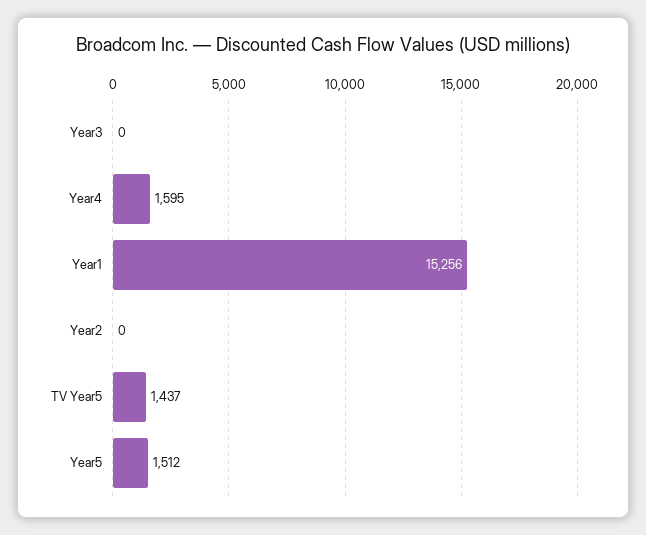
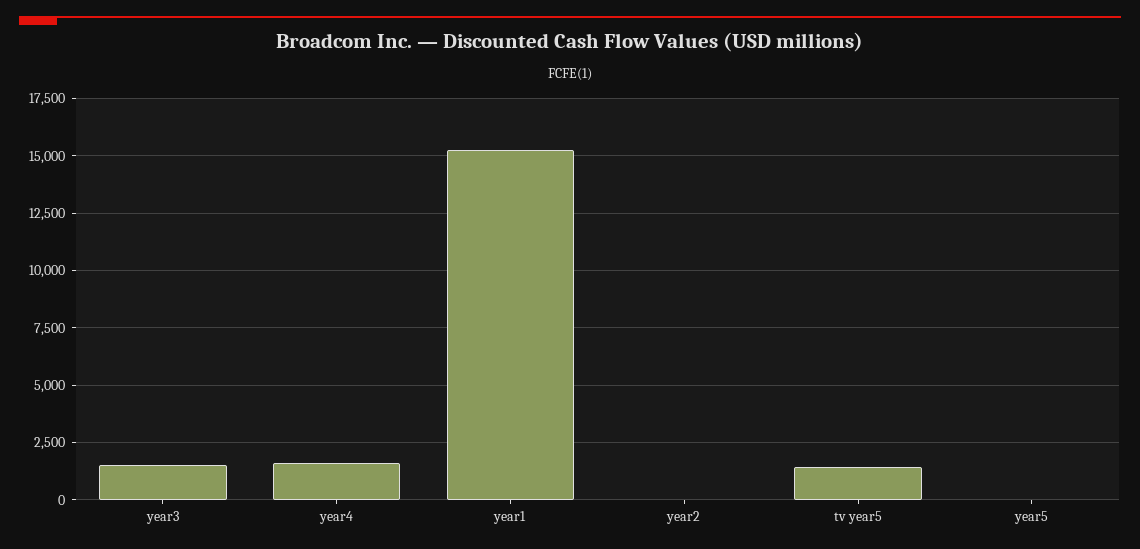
Year3: 0 -> 1500
Year5: 1512 -> 0

